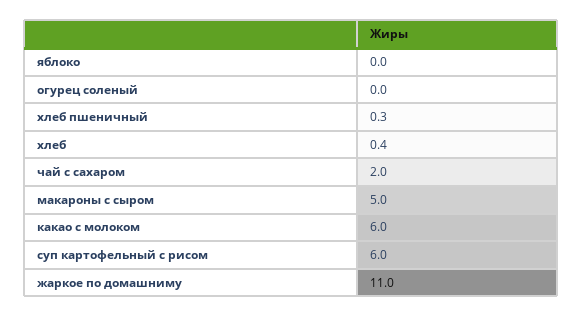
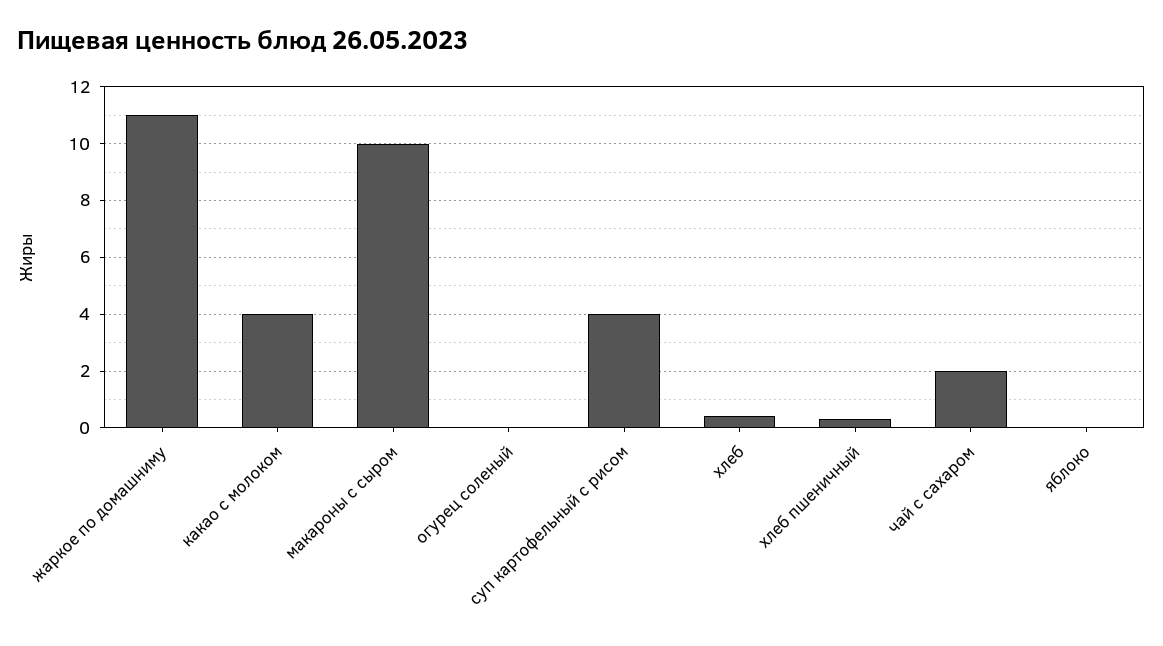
макароны с сыром: 5 -> 10
какао с молоком: 6 -> 4
суп картофельный с рисом: 6 -> 4

